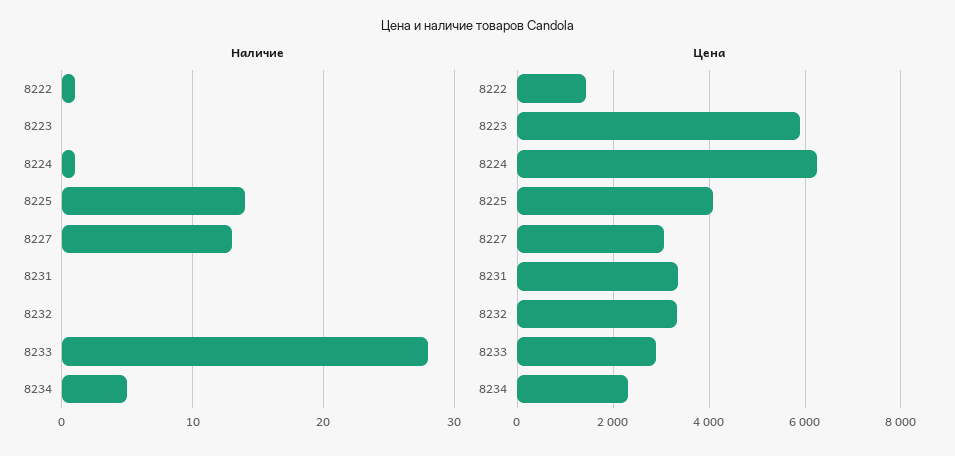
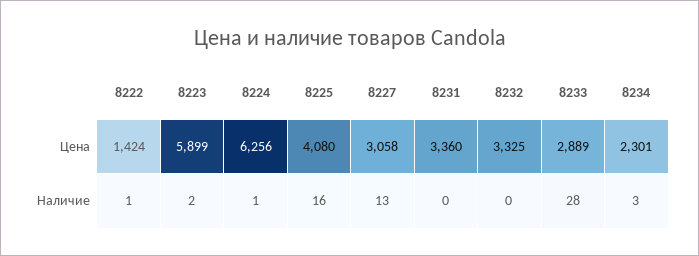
Наличие, 8223: 0 -> 2
Наличие, 8225: 14 -> 16
Наличие, 8234: 5 -> 3

